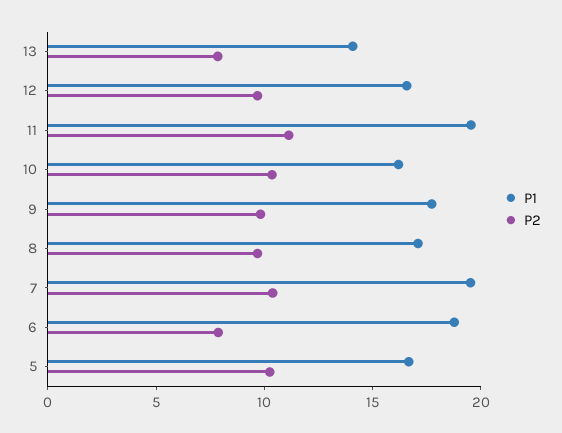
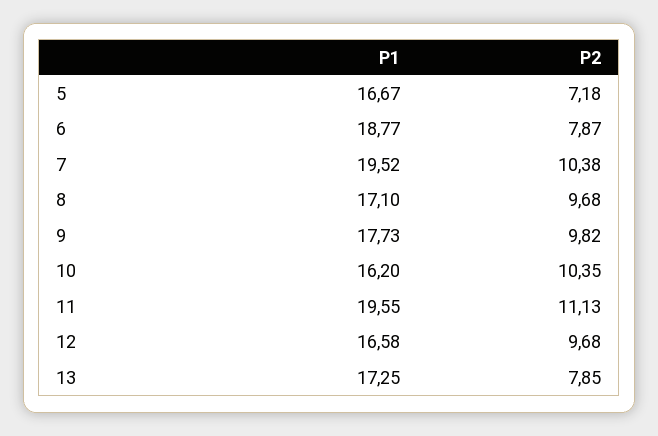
P1, 13: 14 -> 17.25
P2, 5: 10 -> 7.18

